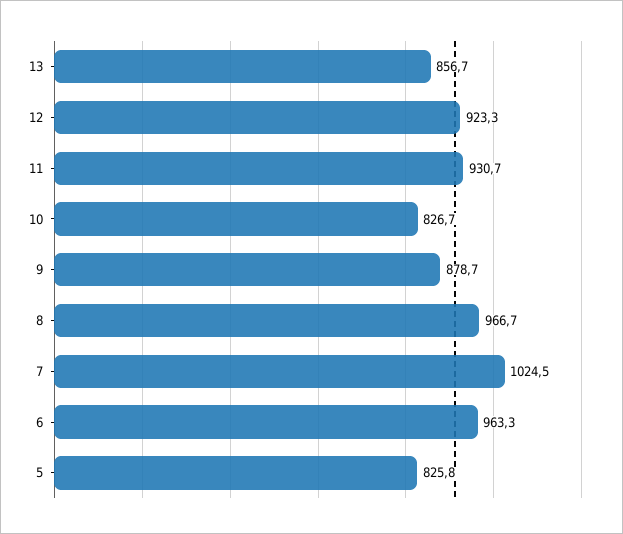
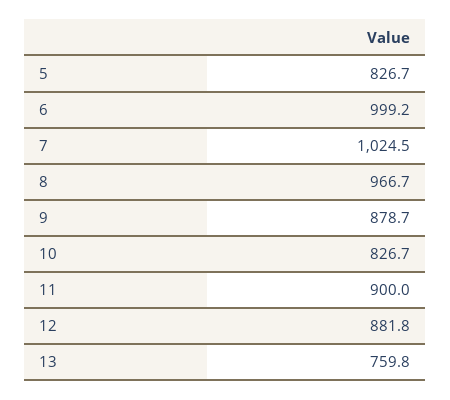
13: 856.7 -> 759.8
12: 923.3 -> 881.8
11: 930.7 -> 900
6: 963.3 -> 999.2
5: 825.8 -> 826.7

